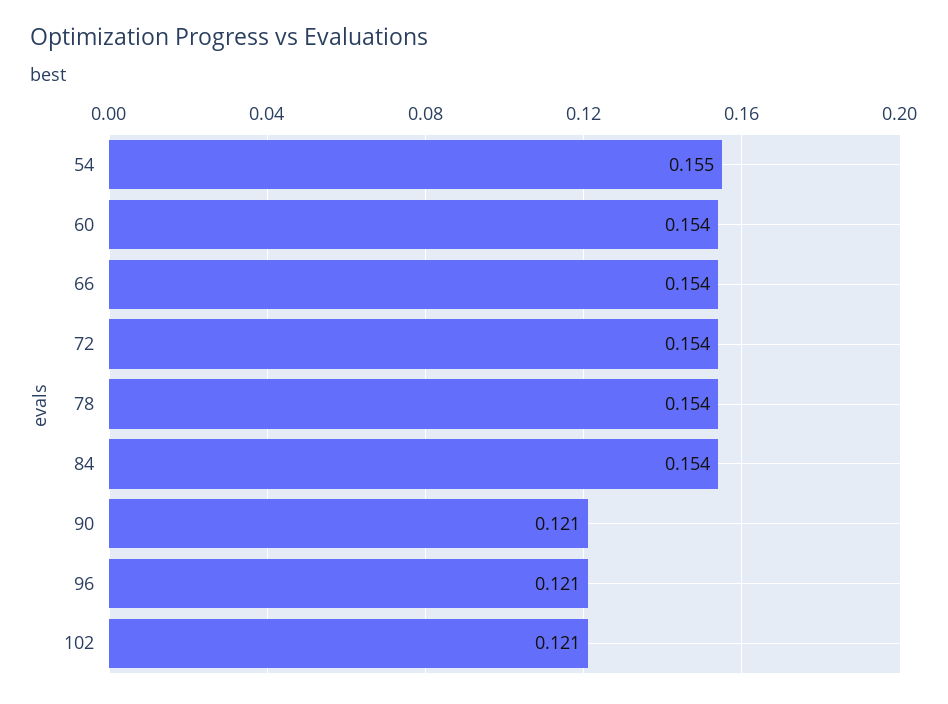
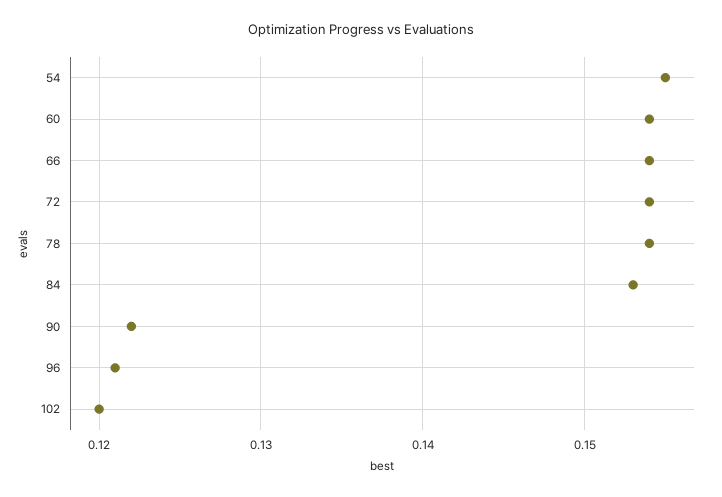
84: 0.154 -> 0.153
90: 0.121 -> 0.122
102: 0.121 -> 0.12

